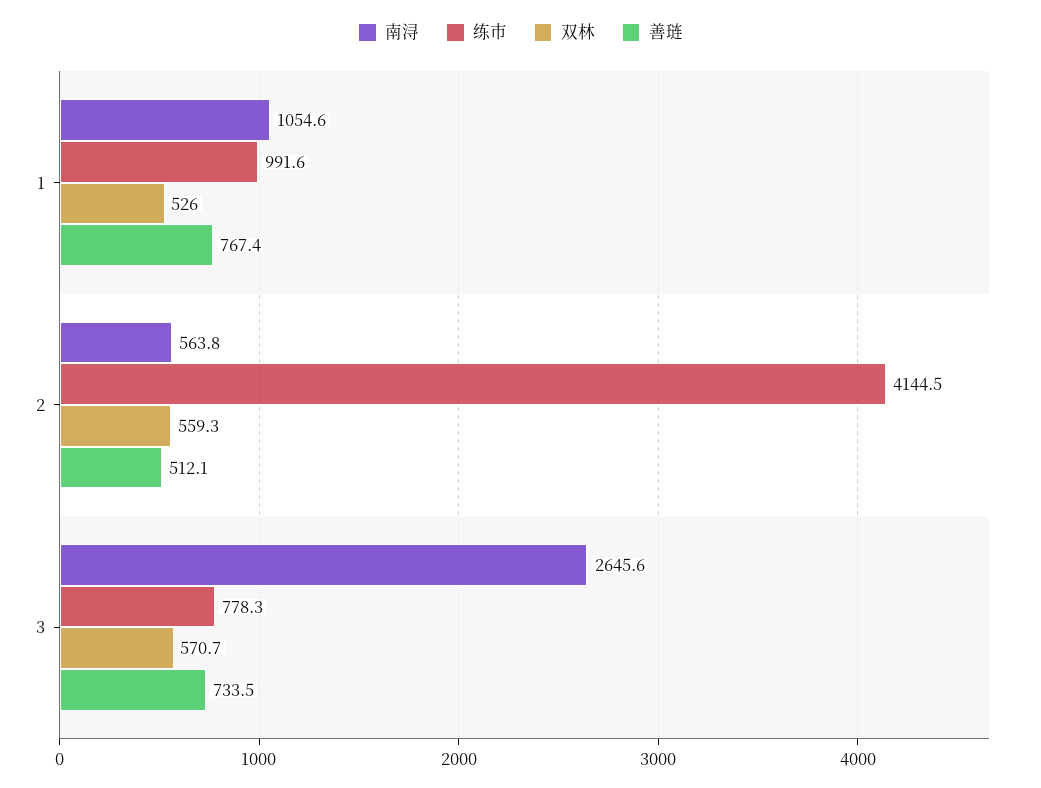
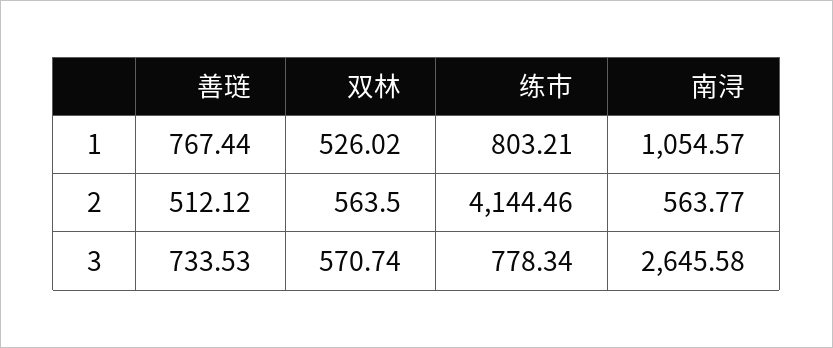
练市, 1: 991.6 -> 803.21
双林, 2: 559.3 -> 563.5

